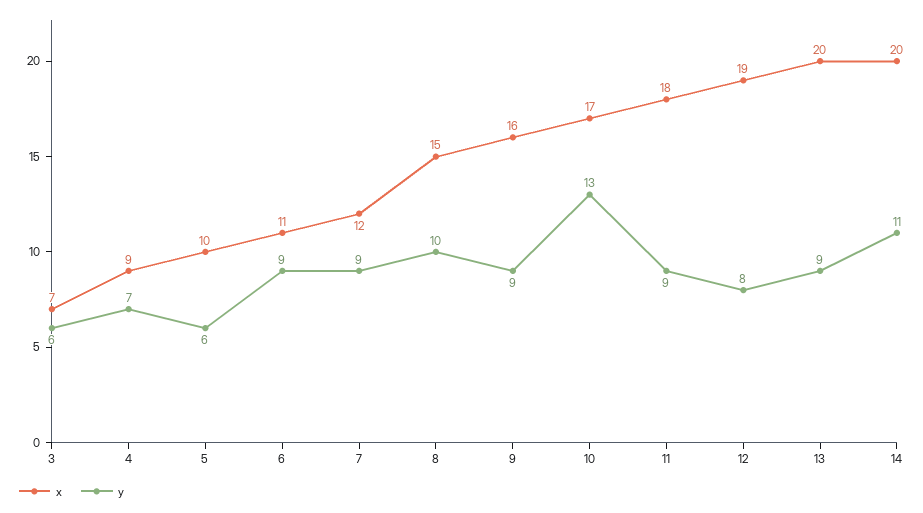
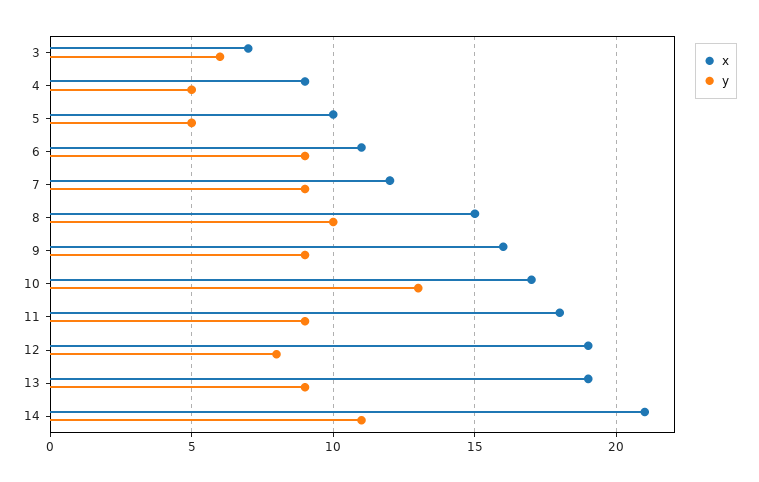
y, 4: 7 -> 5
y, 5: 6 -> 5
x, 13: 20 -> 19
x, 14: 20 -> 21

